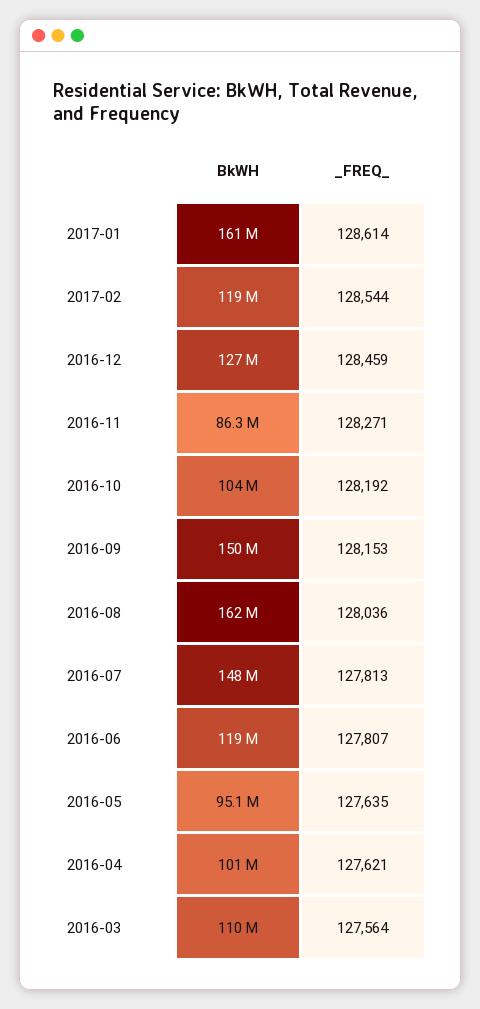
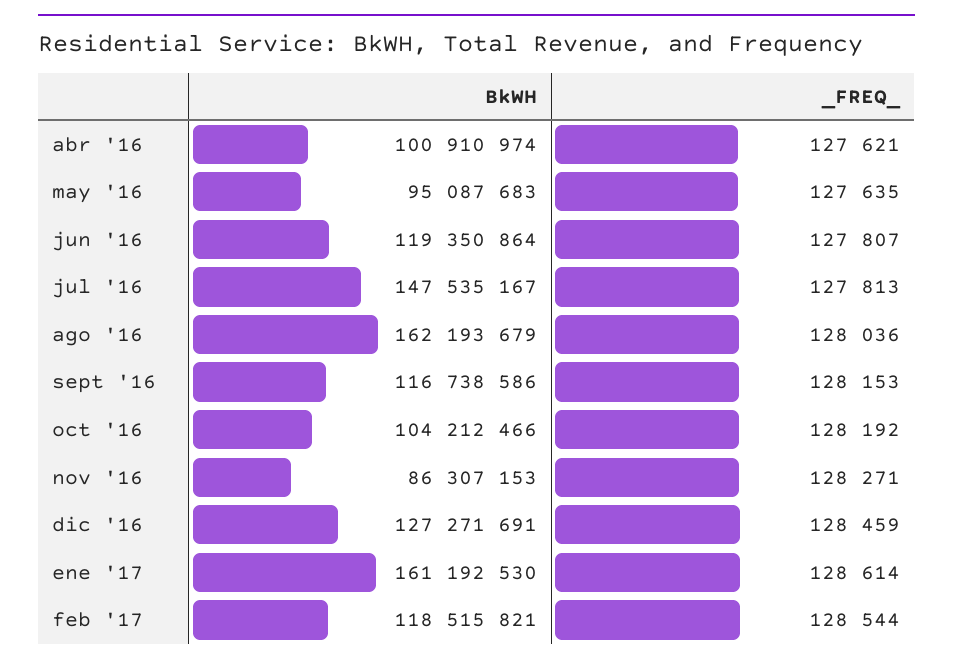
BkWH, 2016-09: 150000000 -> 116738586
BkWH, 2016-03: 110000000 -> none
_FREQ_, 2016-03: 127564 -> none

